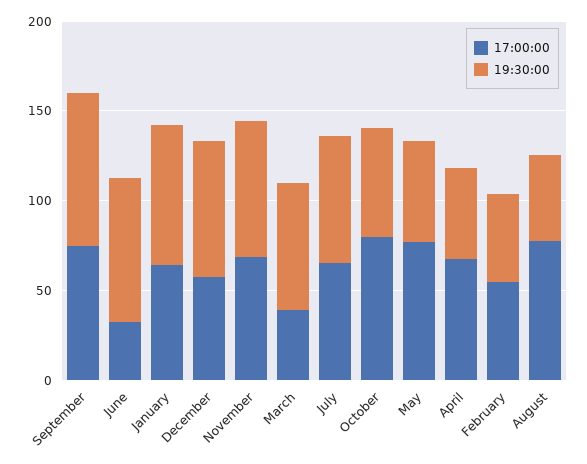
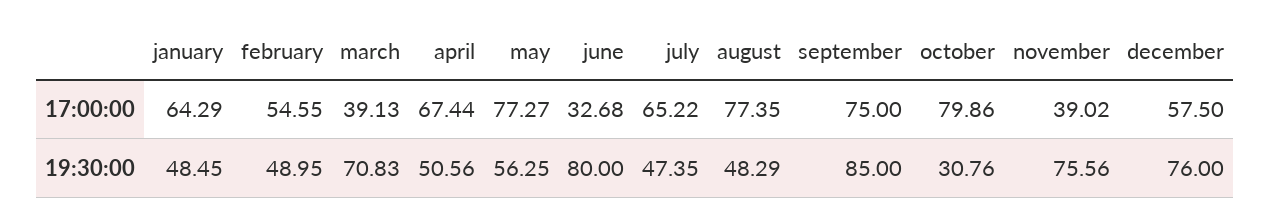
19:30:00, January: 80 -> 48.45
17:00:00, November: 70 -> 39.02
19:30:00, July: 70 -> 47.35
19:30:00, October: 60 -> 30.76

